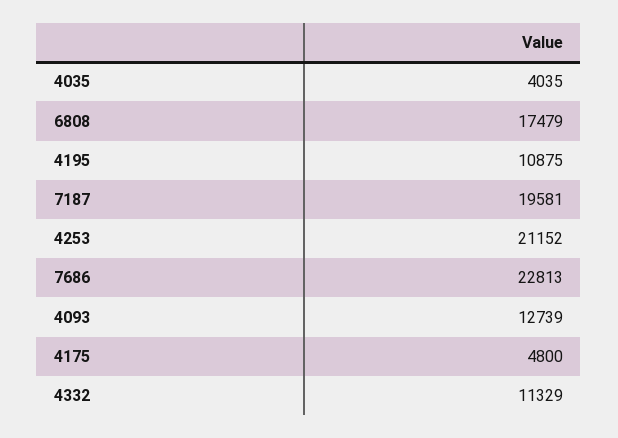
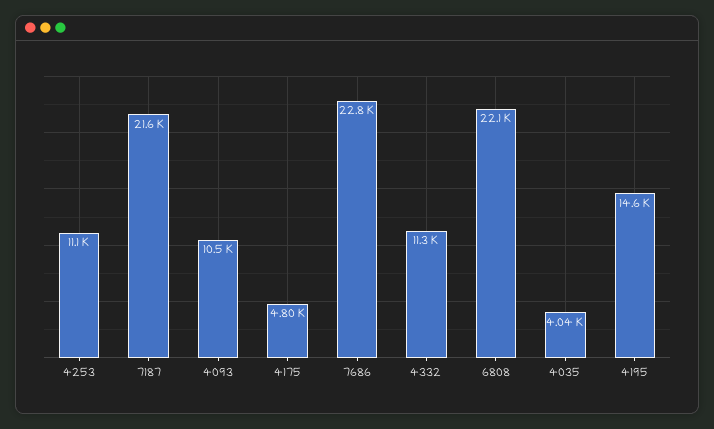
6808: 17479 -> 22100
4195: 10875 -> 14600
7187: 19581 -> 21600
4253: 21152 -> 11100
4093: 12739 -> 10500

